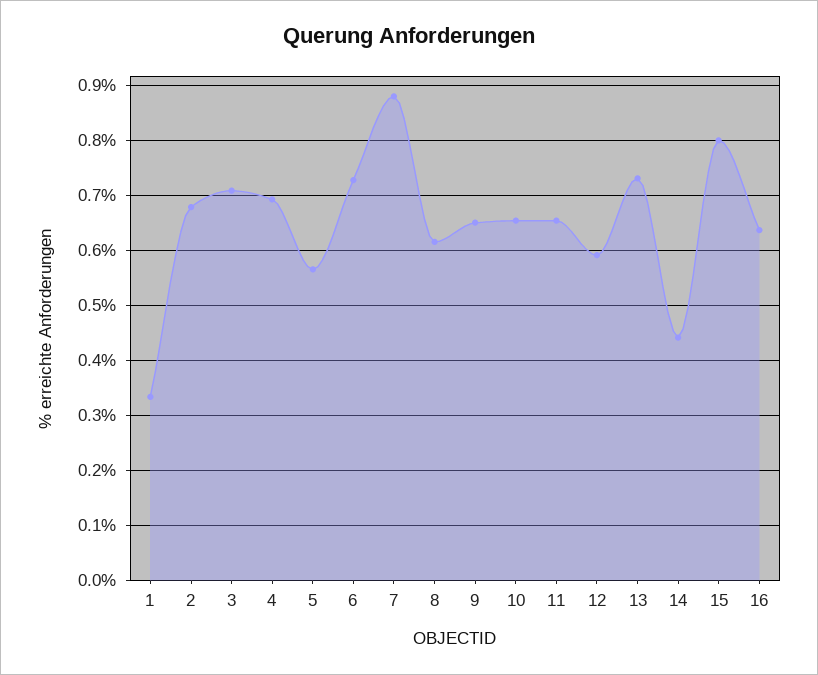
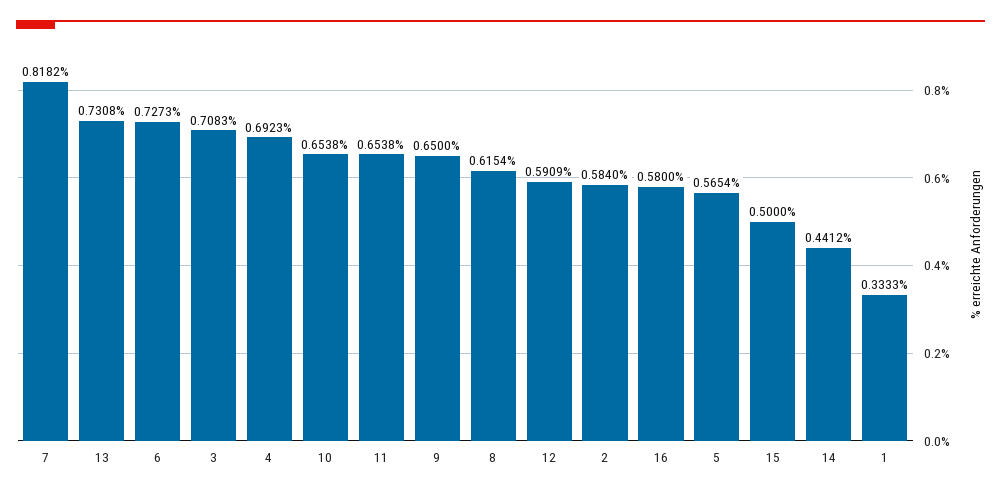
2: 0.68 -> 0.584
7: 0.88 -> 0.8182
15: 0.8 -> 0.5
16: 0.64 -> 0.58

